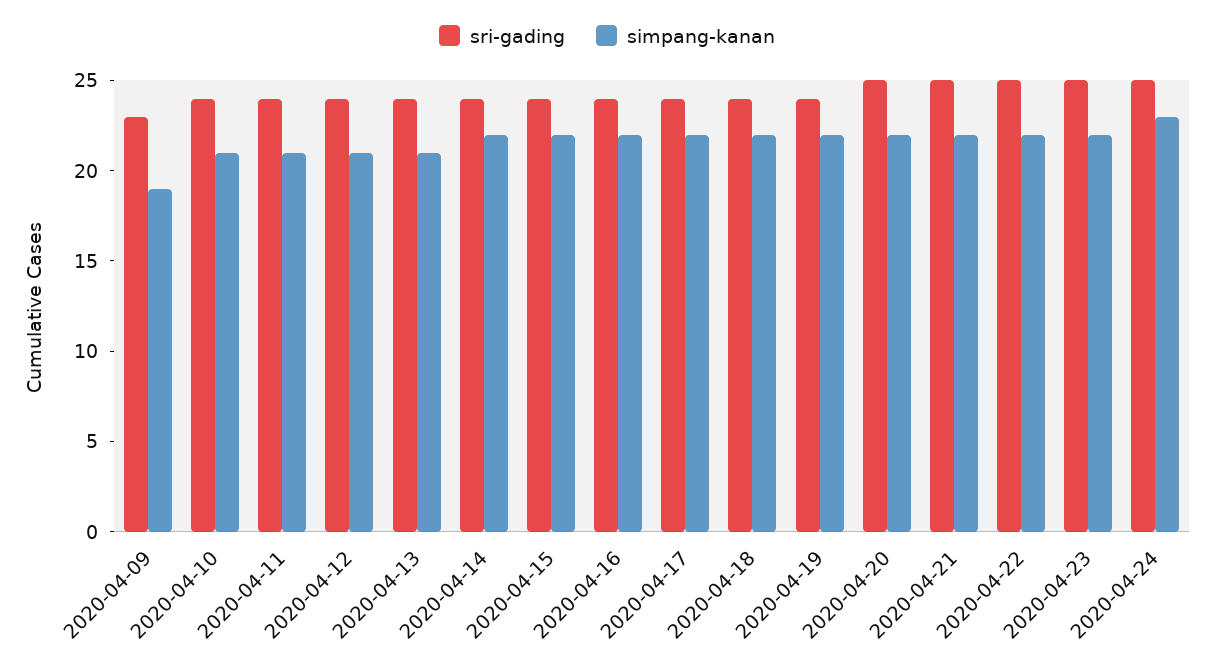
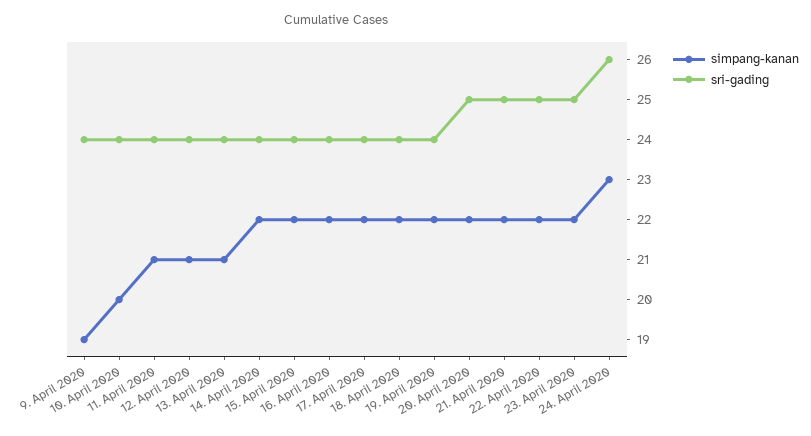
sri-gading, 2020-04-09: 23 -> 24
simpang-kanan, 2020-04-10: 21 -> 20
sri-gading, 2020-04-24: 25 -> 26

